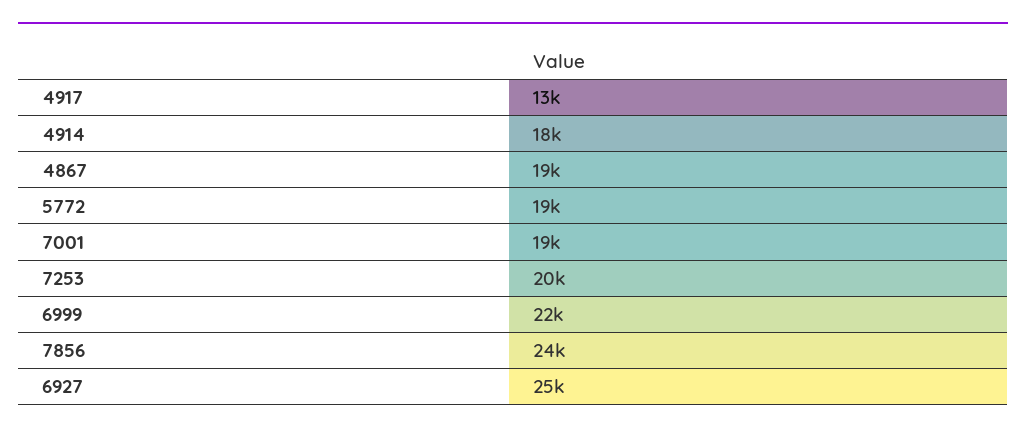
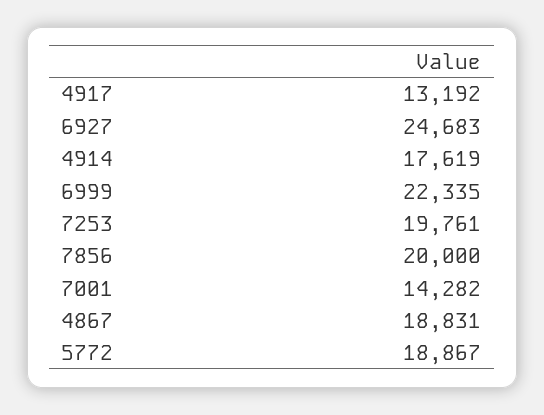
7001: 19000 -> 14282
7856: 24000 -> 20000

